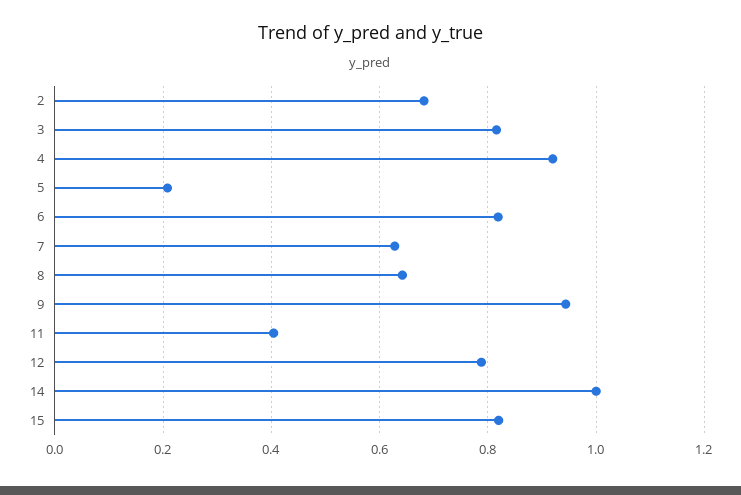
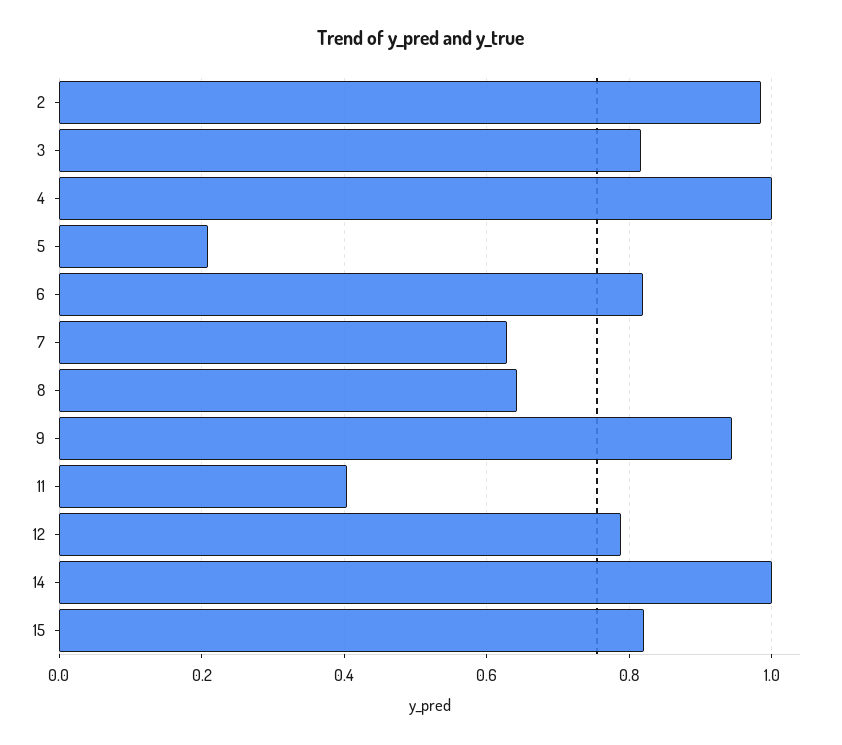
2: 0.68 -> 0.98
4: 0.92 -> 1

